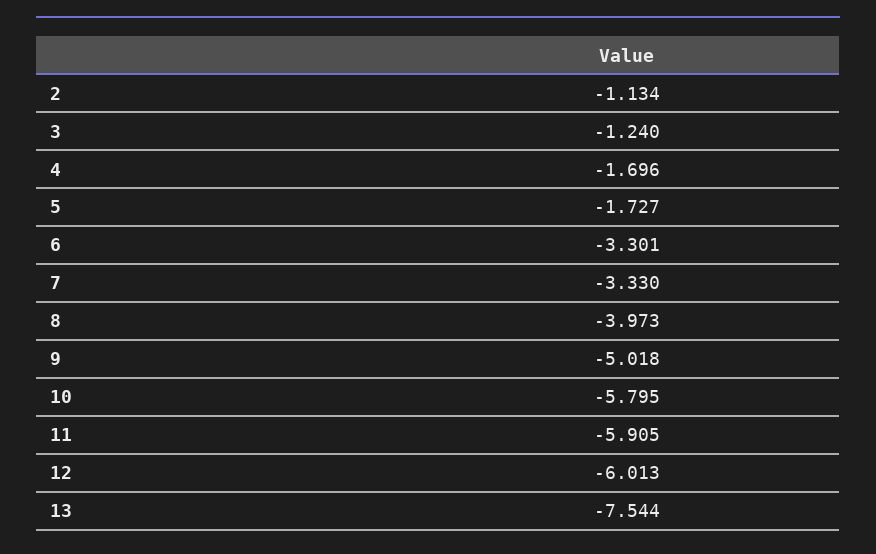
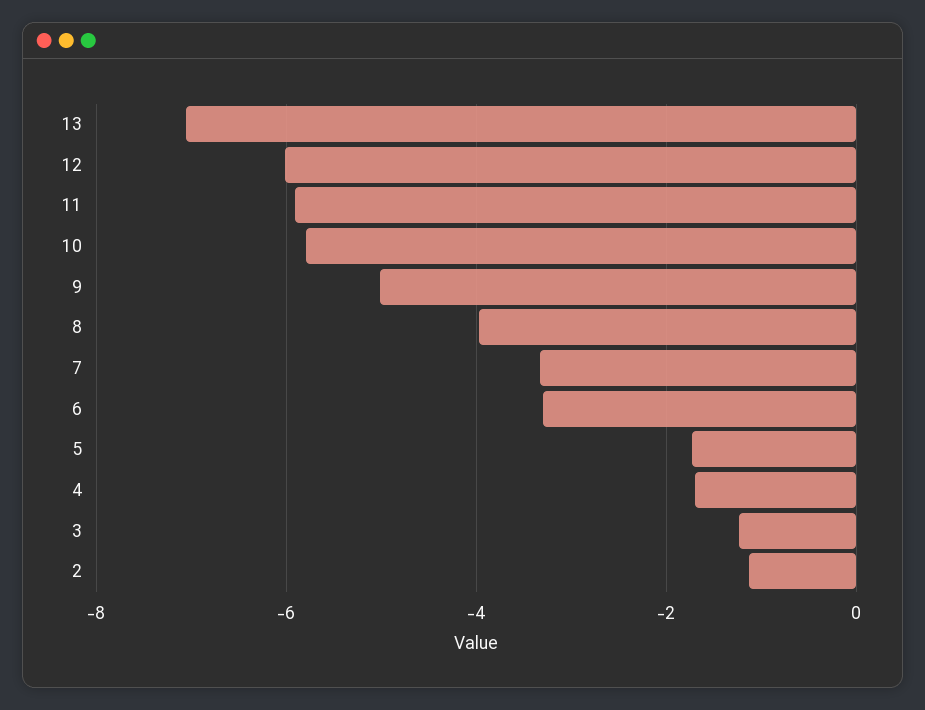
13: -7.544 -> -7

